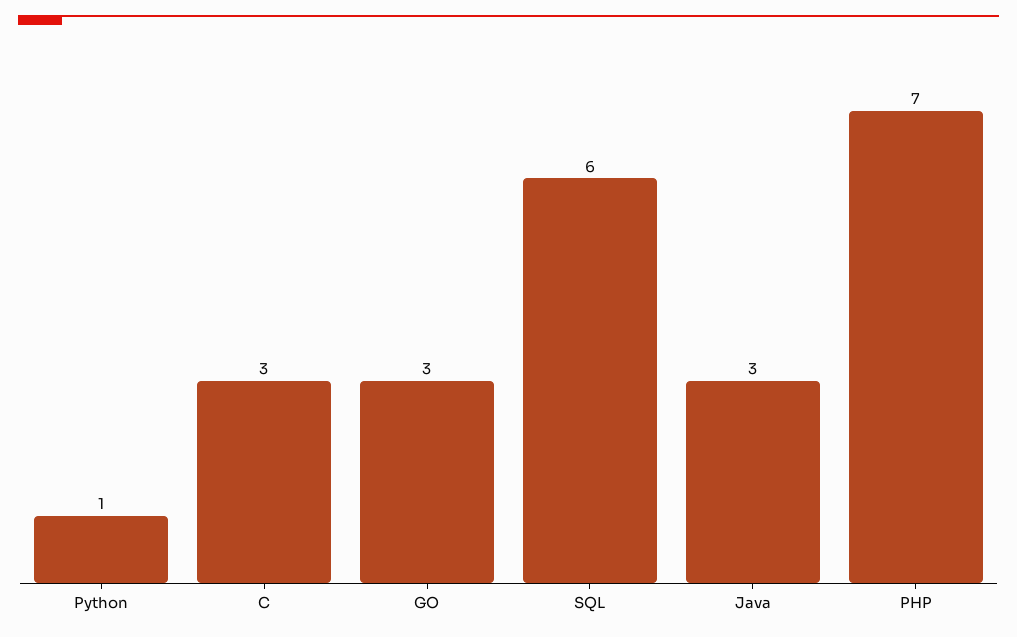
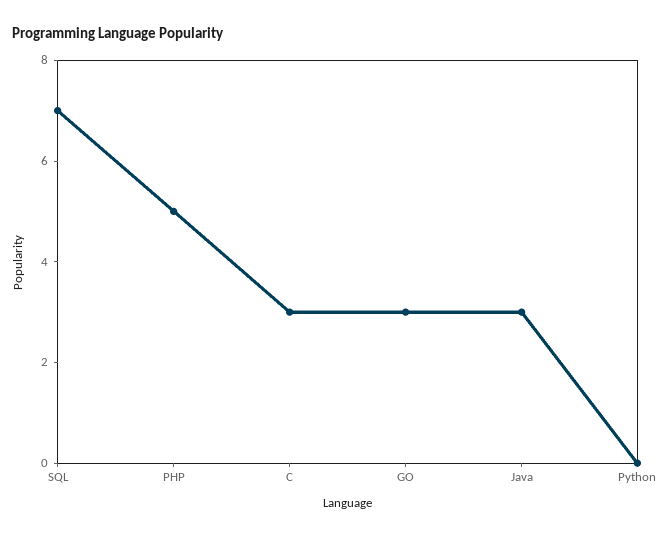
Python: 1 -> 0
SQL: 6 -> 7
PHP: 7 -> 5

